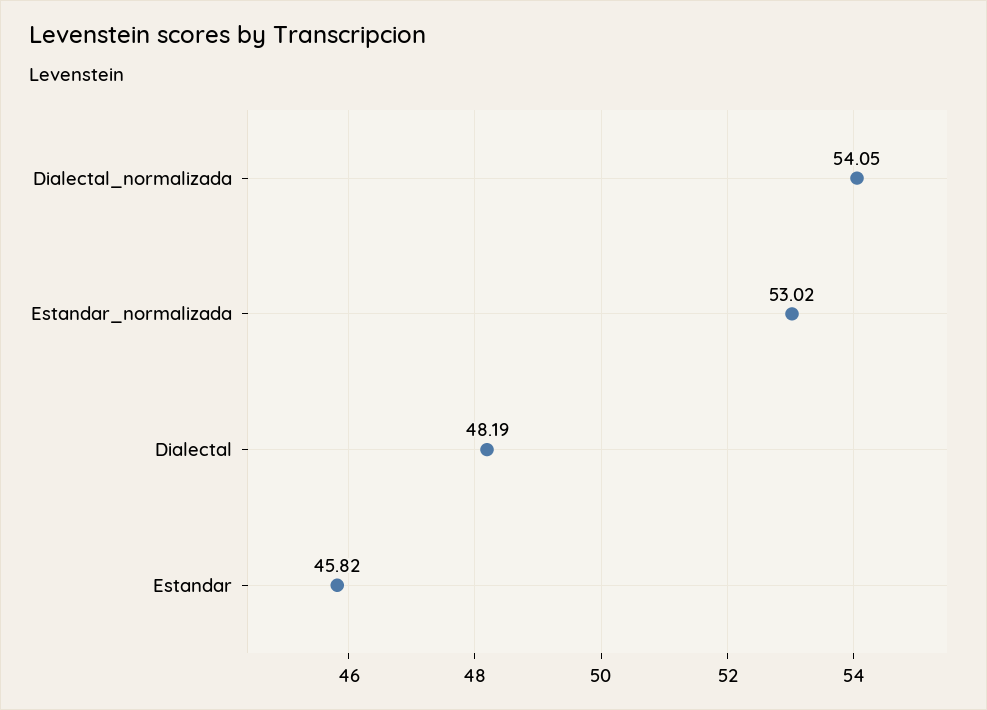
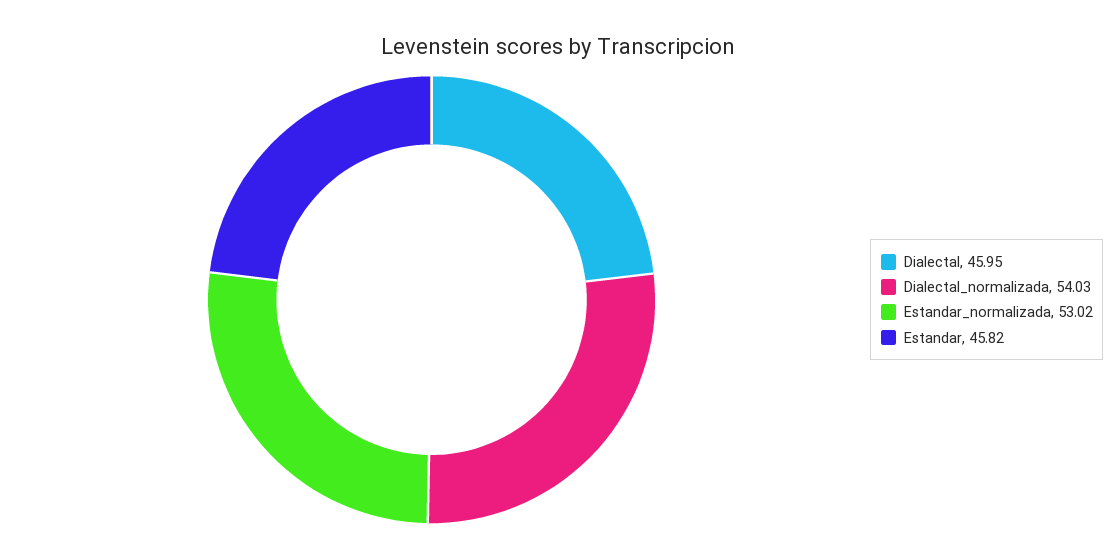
Dialectal_normalizada: 54.05 -> 54.03
Dialectal: 48.19 -> 45.95

